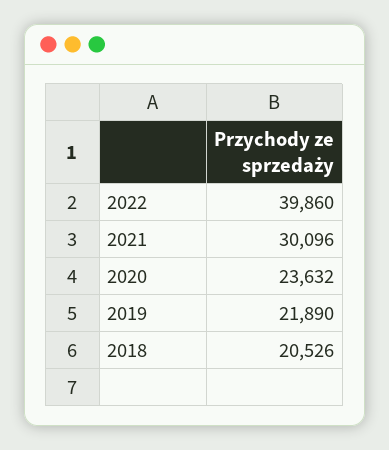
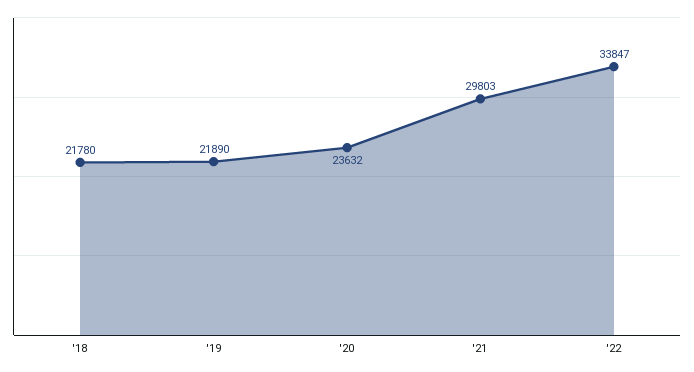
2022: 39860 -> 33847
2021: 30096 -> 29803
2018: 20526 -> 21780

